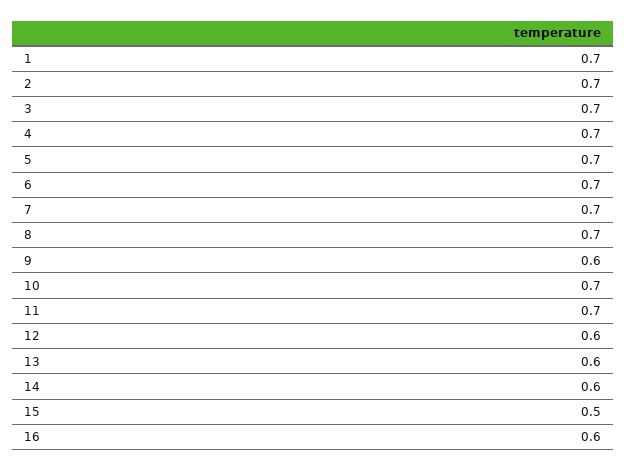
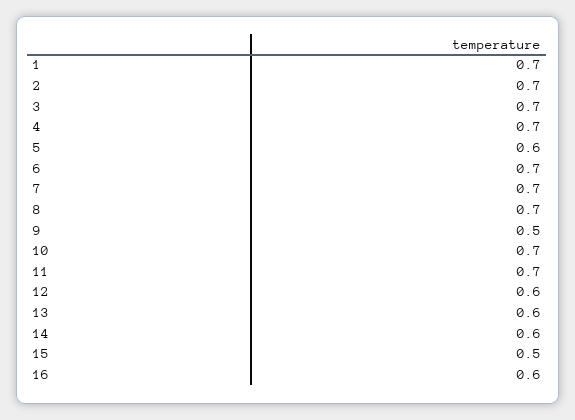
5: 0.7 -> 0.6
9: 0.6 -> 0.5

